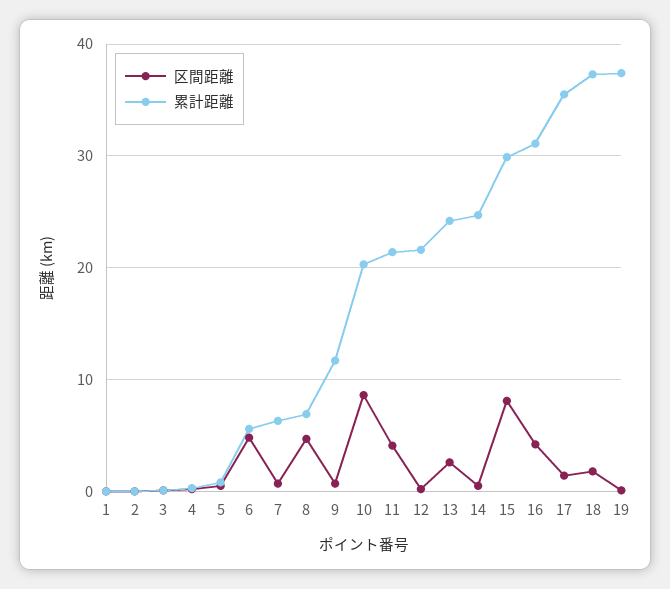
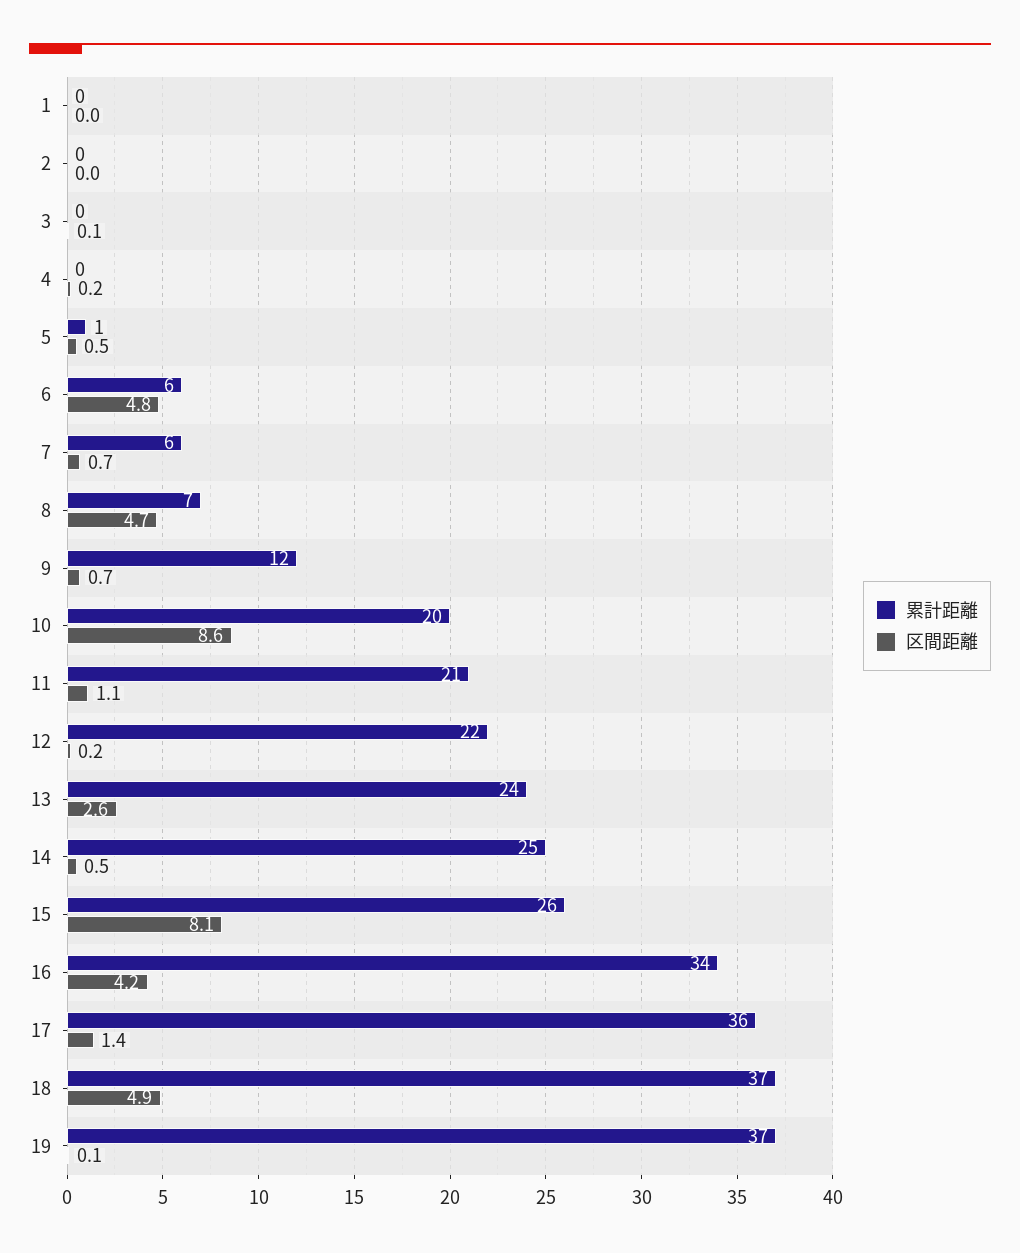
区間距離, 11: 4 -> 1.1
累計距離, 15: 30 -> 26
累計距離, 16: 31 -> 34
区間距離, 18: 2 -> 4.9

